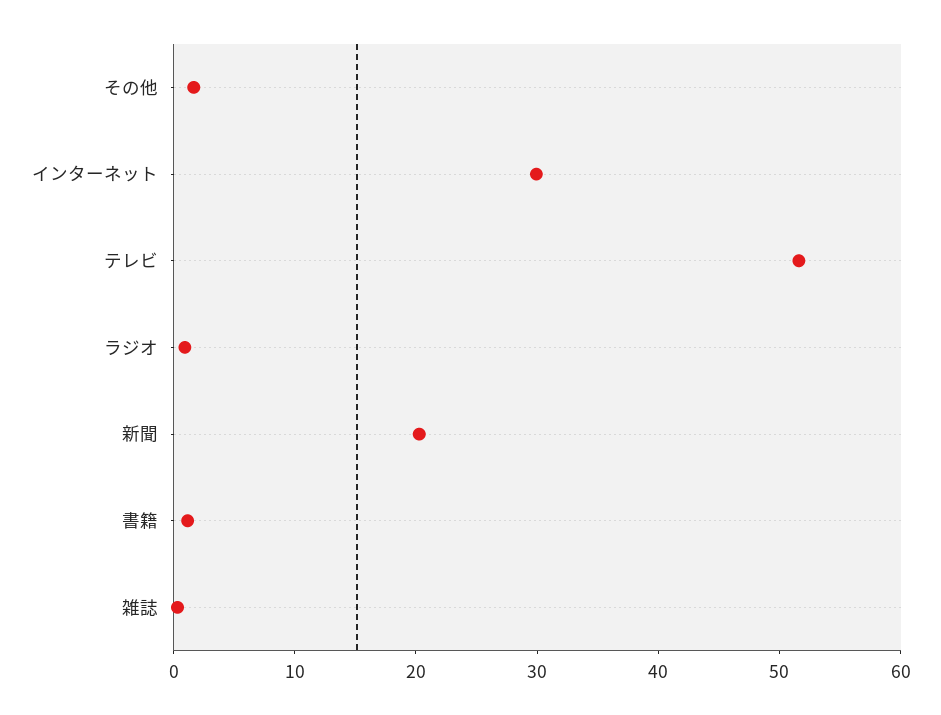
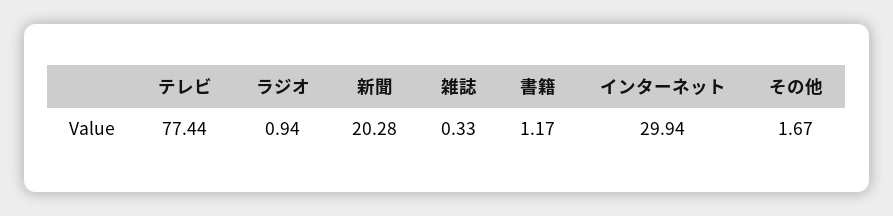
テレビ: 52 -> 77.44

